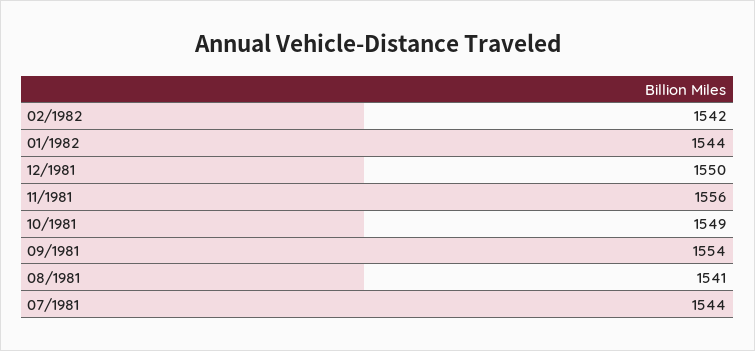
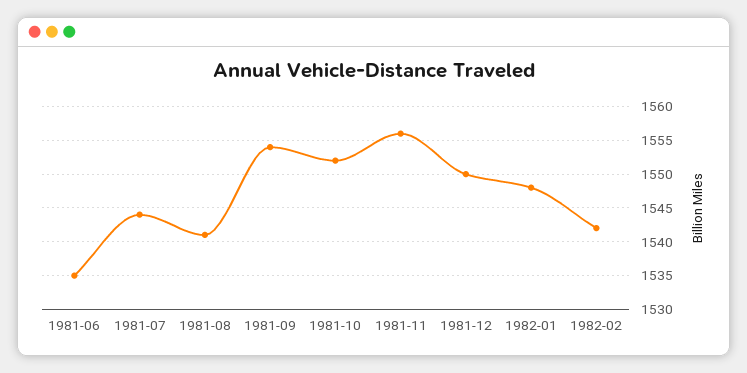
01/1982: 1544 -> 1548
10/1981: 1549 -> 1552
1981-06: none -> 1535

